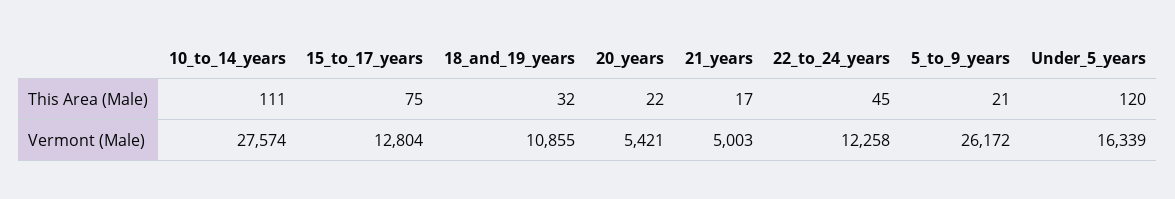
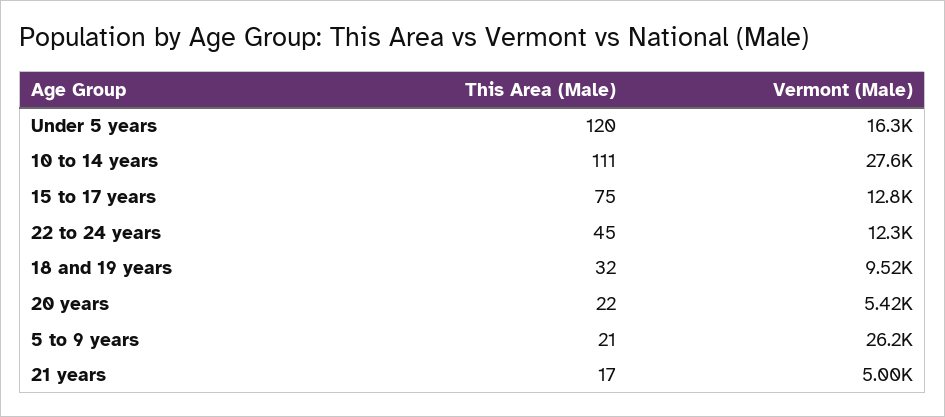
18_and_19_years, Vermont (Male): 10855 -> 9520

